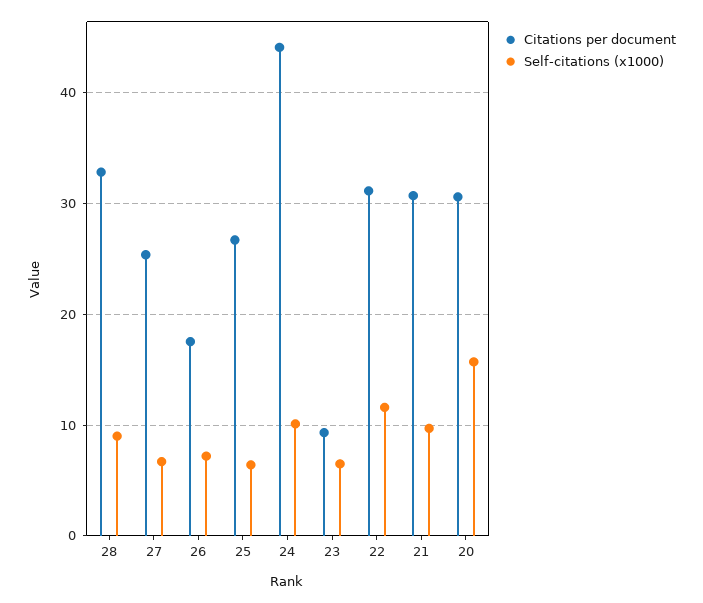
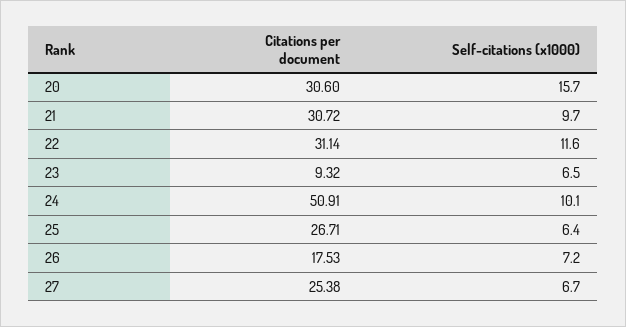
Citations per document, 28: 33 -> none
Self-citations (x1000), 28: 9 -> none
Citations per document, 24: 44 -> 50.91

